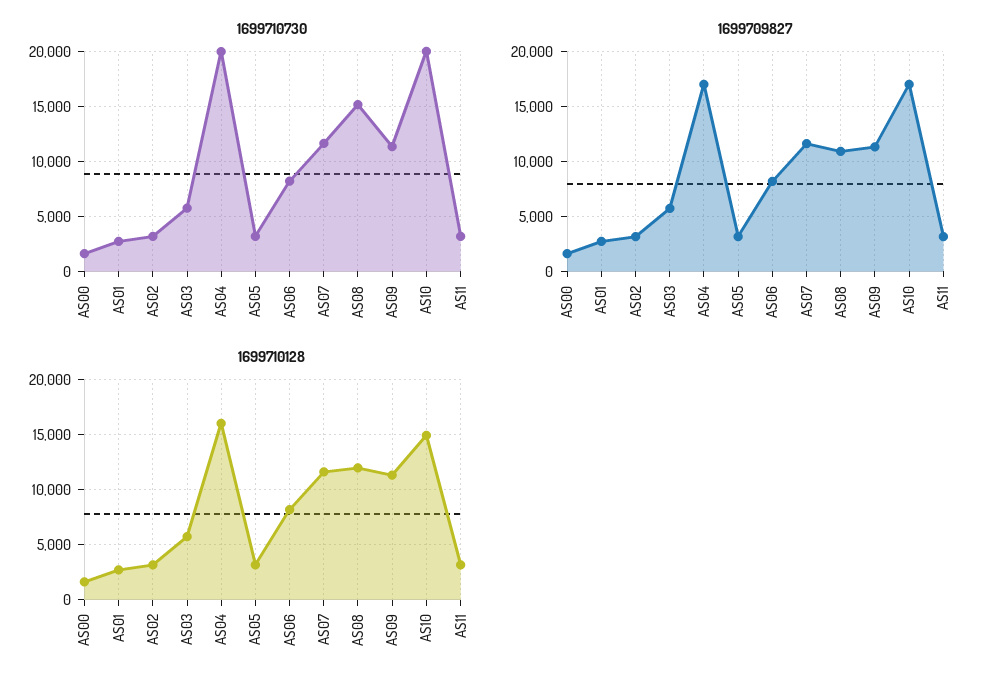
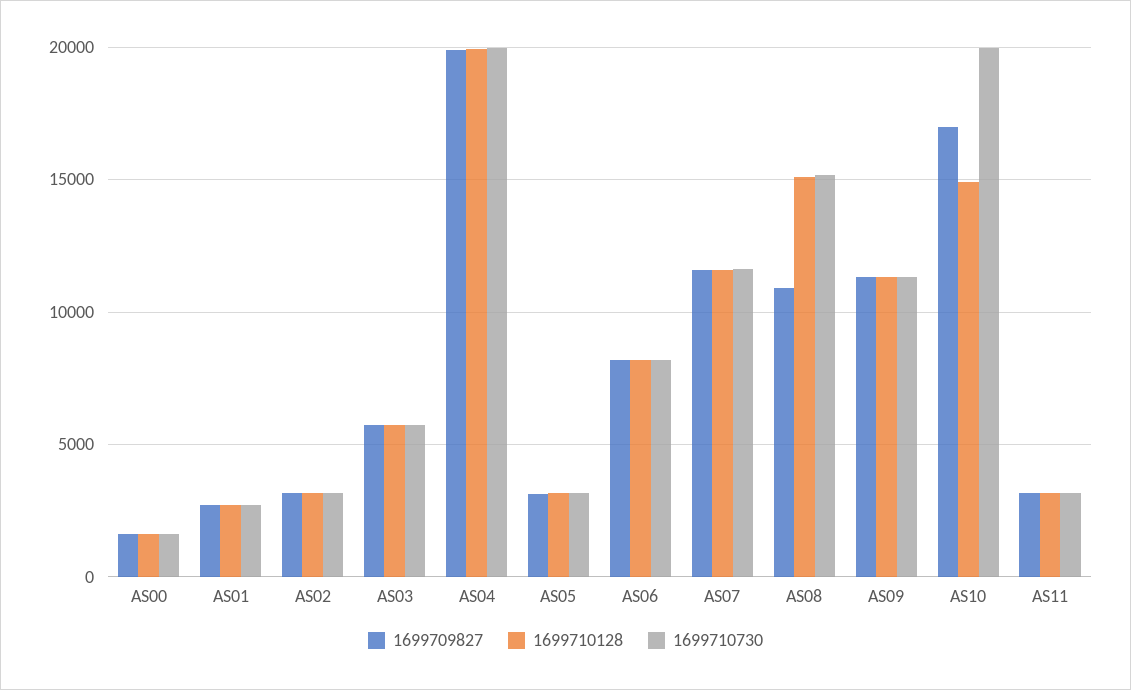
1699709827, AS04: 17000 -> 20000
1699710128, AS04: 16000 -> 20000
1699710128, AS08: 12000 -> 15000

